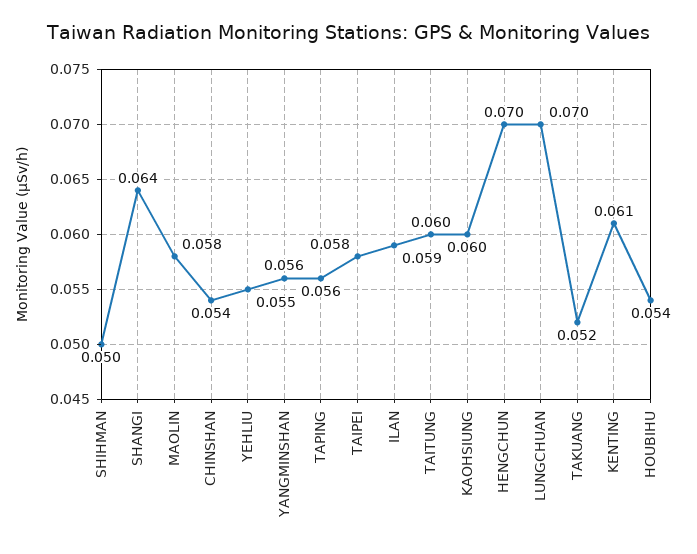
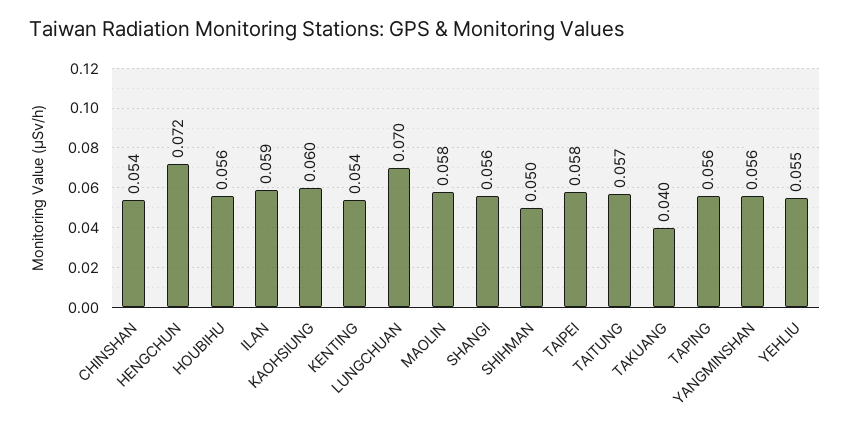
SHANGI: 0.064 -> 0.056
TAITUNG: 0.06 -> 0.057
HENGCHUN: 0.07 -> 0.072
TAKUANG: 0.052 -> 0.04
KENTING: 0.061 -> 0.054
HOUBIHU: 0.054 -> 0.056

